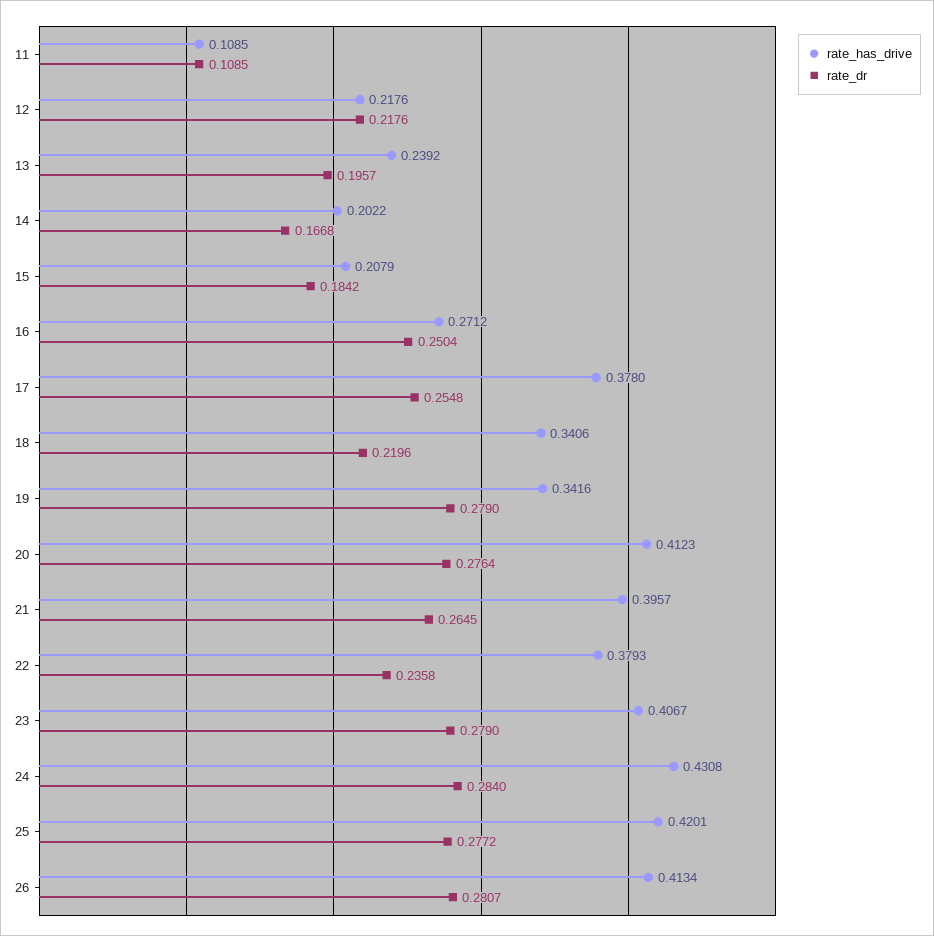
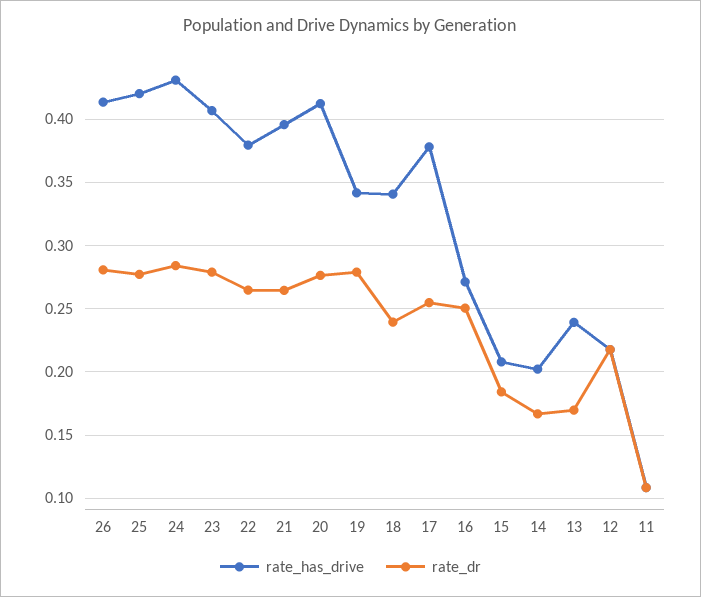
rate_dr, 13: 0.1957 -> 0.17
rate_dr, 18: 0.2196 -> 0.24
rate_dr, 22: 0.2358 -> 0.265

